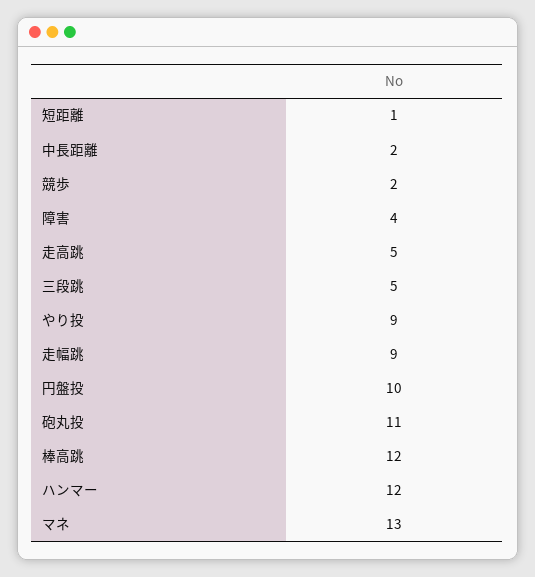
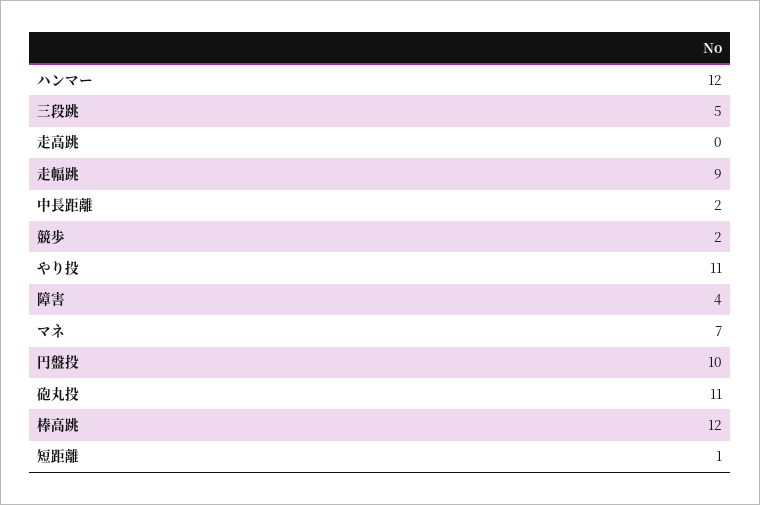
走高跳: 5 -> 0
やり投: 9 -> 11
マネ: 13 -> 7

